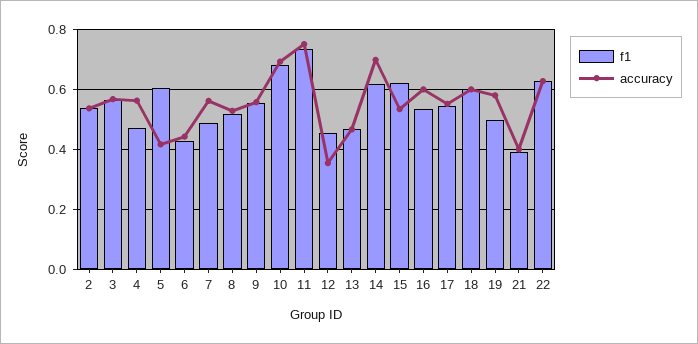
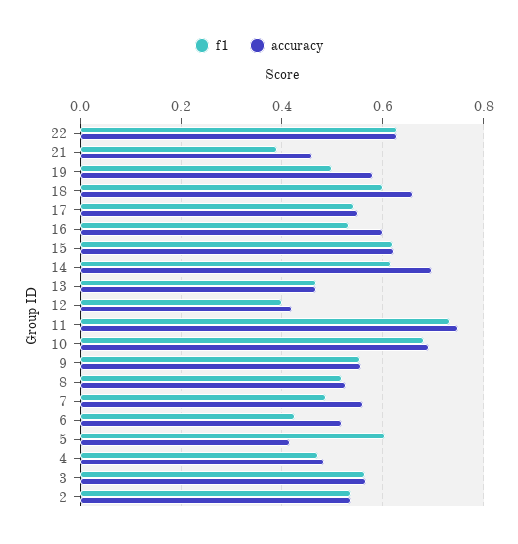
accuracy, 4: 0.56 -> 0.48
accuracy, 6: 0.44 -> 0.52
f1, 12: 0.46 -> 0.4
accuracy, 12: 0.36 -> 0.42
accuracy, 15: 0.54 -> 0.62
accuracy, 18: 0.6 -> 0.66
accuracy, 21: 0.4 -> 0.46

